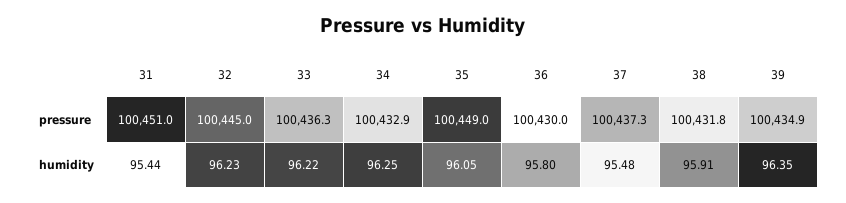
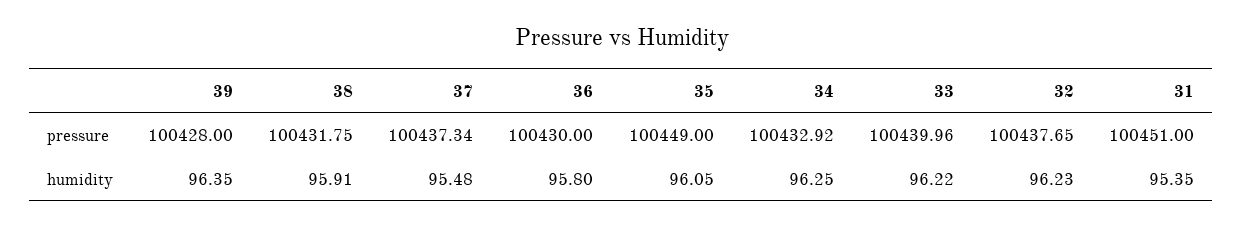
32, pressure: 100445 -> 100437.65
33, pressure: 100436.3 -> 100439.96
39, pressure: 100434.9 -> 100428
31, humidity: 95.44 -> 95.35

